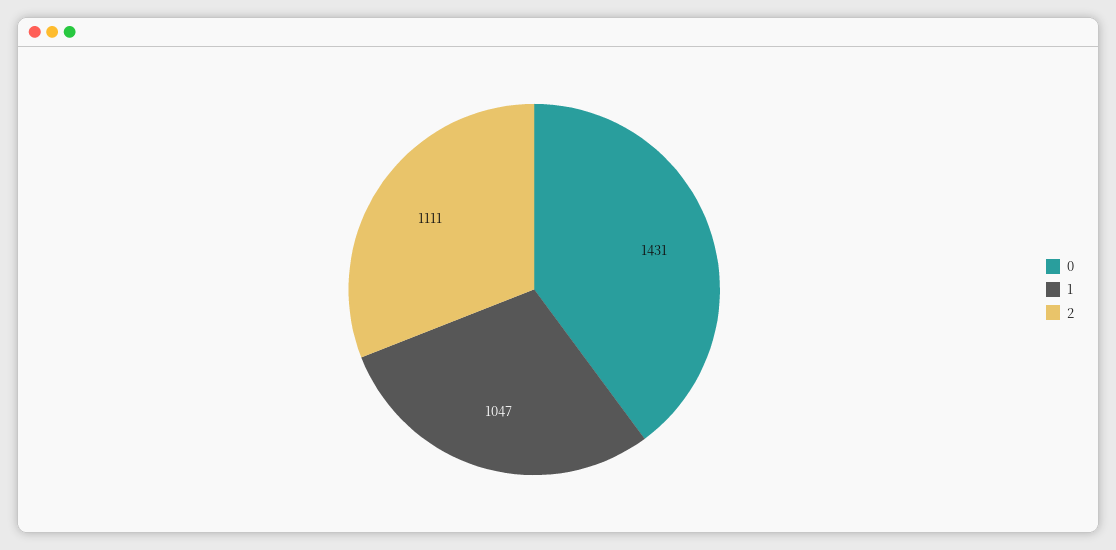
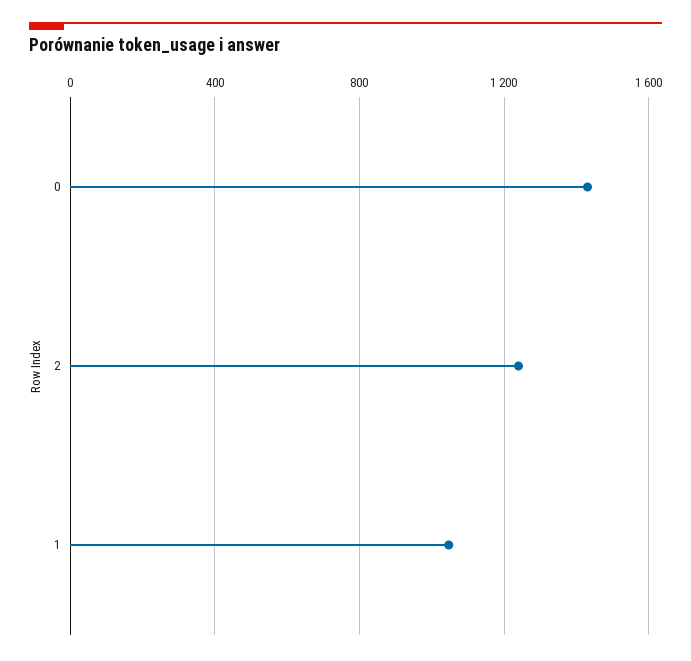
2: 1111 -> 1250

